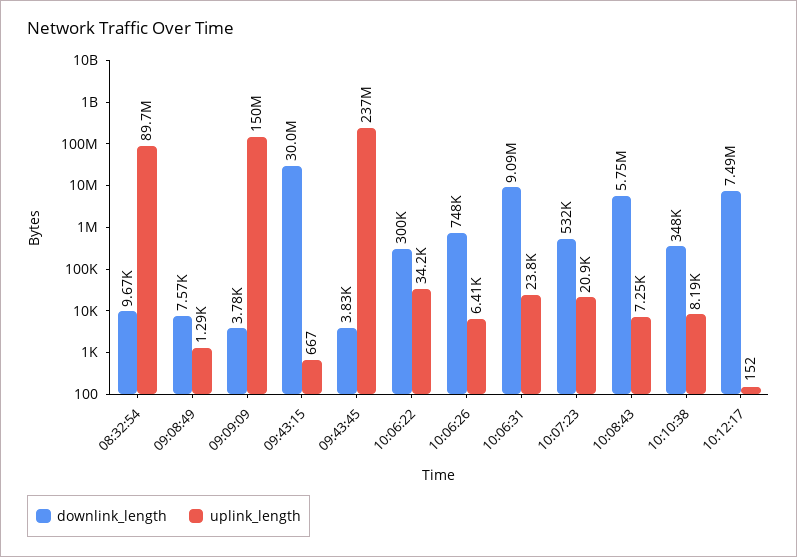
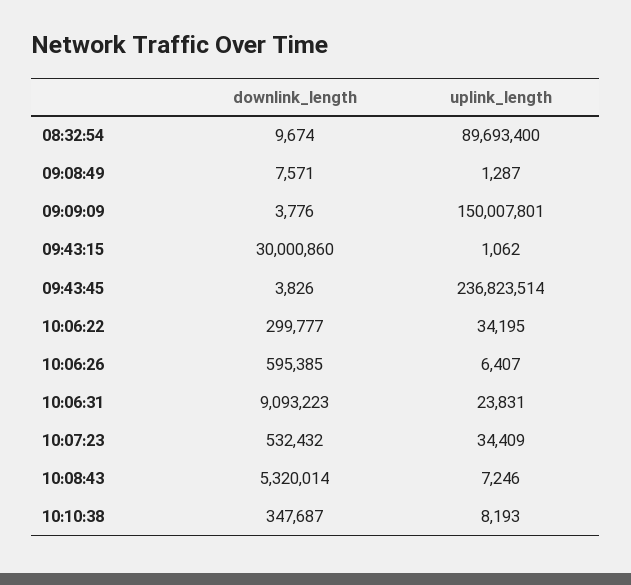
uplink_length, 09:43:15: 667 -> 1062
downlink_length, 10:06:26: 748000 -> 595385
uplink_length, 10:07:23: 20900 -> 34409
downlink_length, 10:08:43: 5750000 -> 5320014
downlink_length, 10:12:17: 7490000 -> none
uplink_length, 10:12:17: 152 -> none

